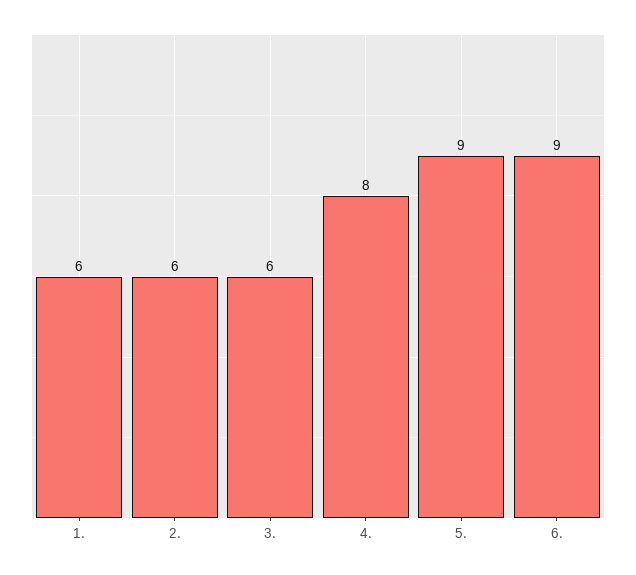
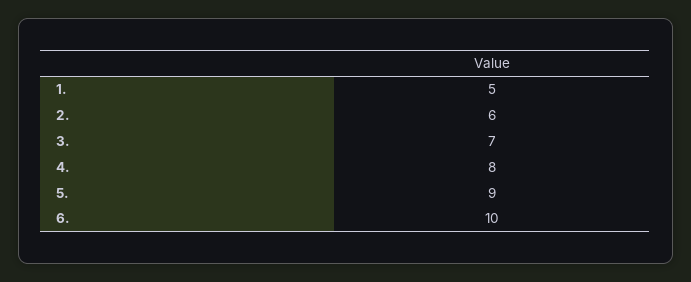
1.: 6 -> 5
3.: 6 -> 7
6.: 9 -> 10

